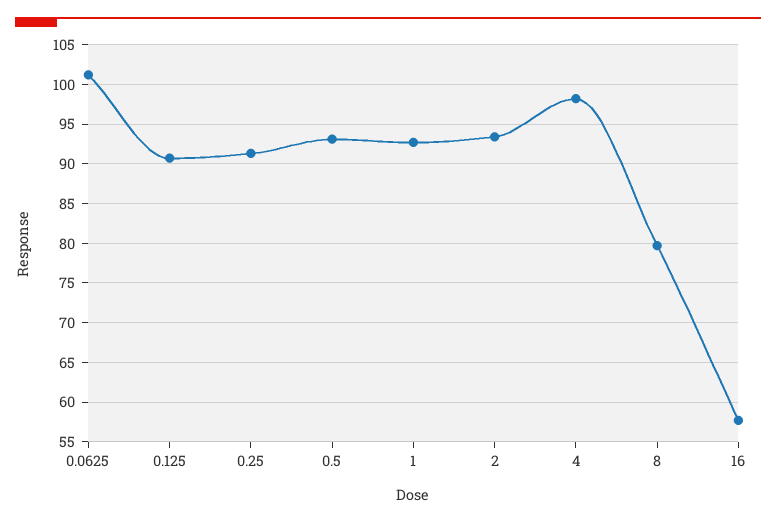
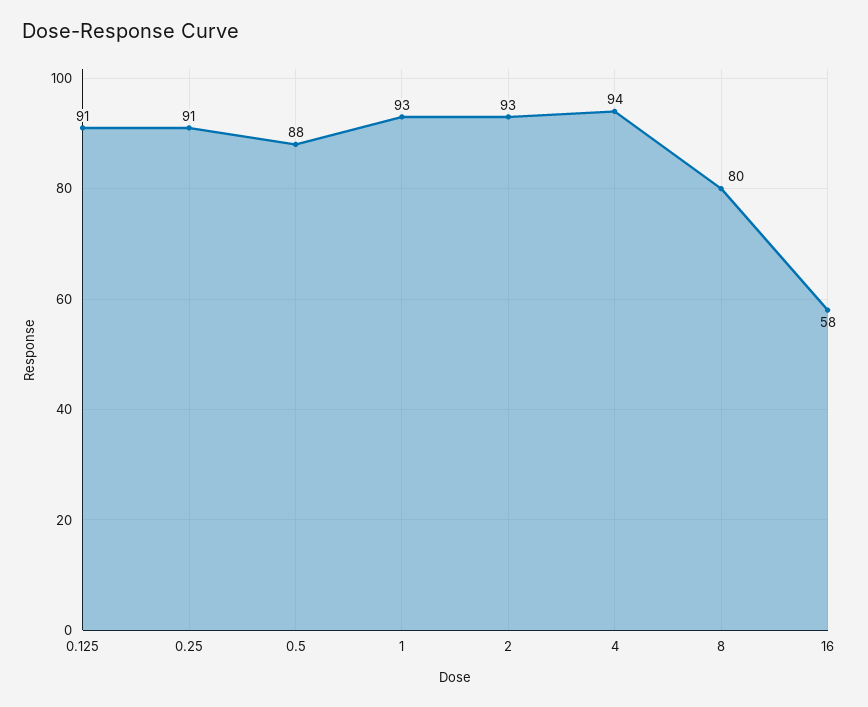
0.0625: 101 -> none
0.5: 93 -> 88
4: 98 -> 94

